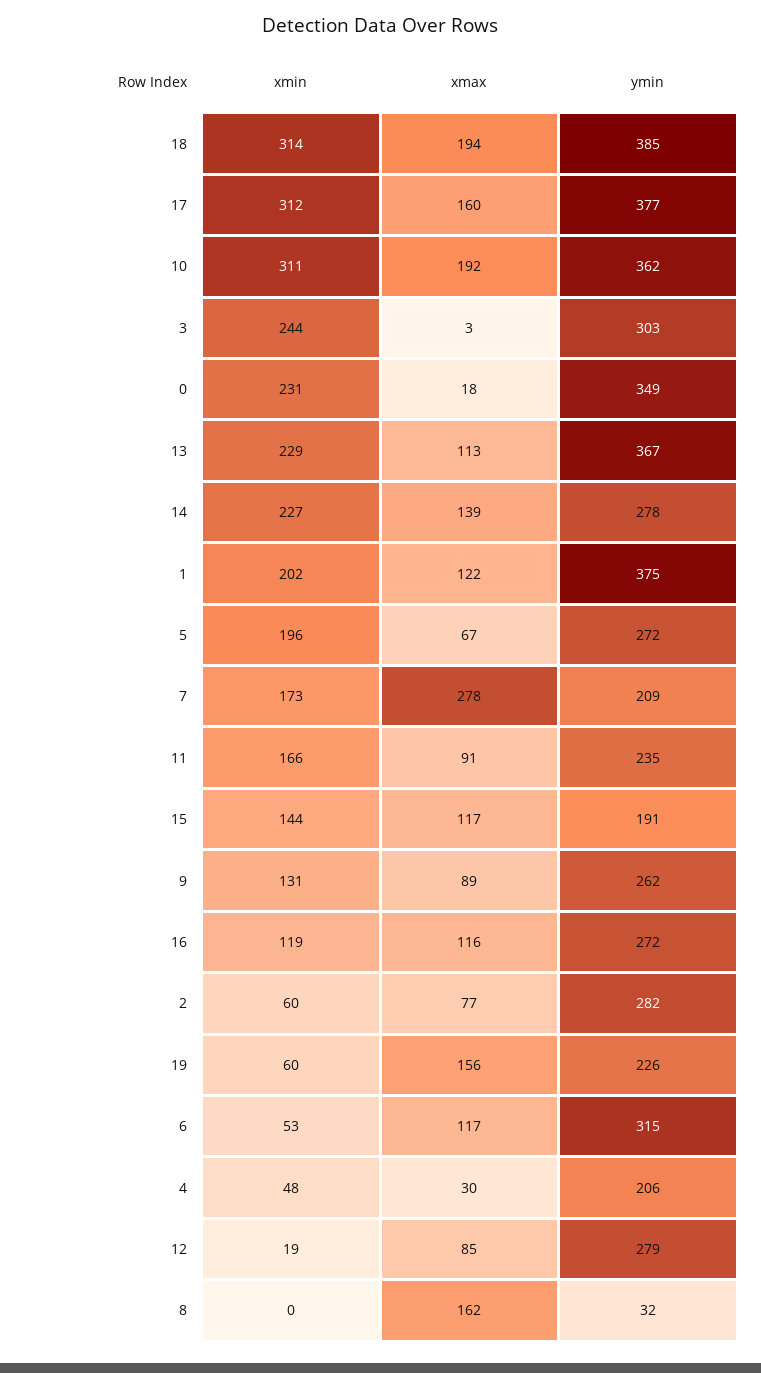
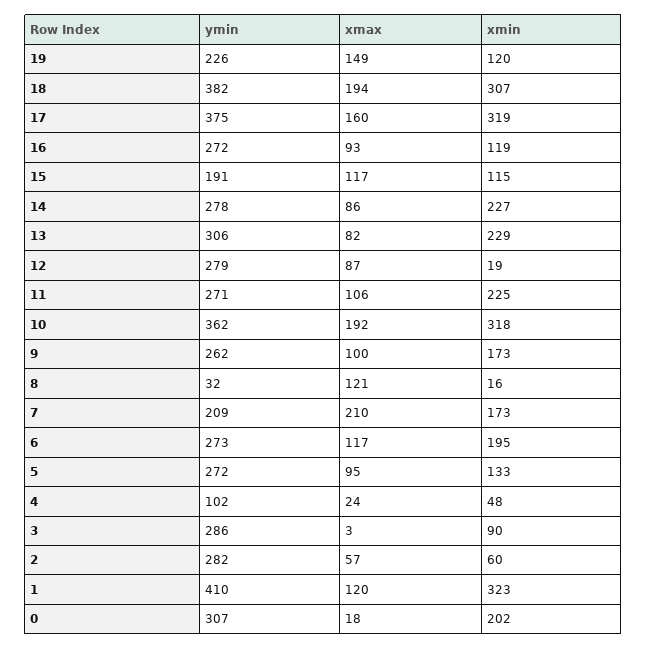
xmin, 18: 314 -> 307
ymin, 18: 385 -> 382
xmin, 17: 312 -> 319
ymin, 17: 377 -> 375
xmin, 10: 311 -> 318
xmin, 3: 244 -> 90
ymin, 3: 303 -> 286
xmin, 0: 231 -> 202
ymin, 0: 349 -> 307
xmax, 13: 113 -> 82
ymin, 13: 367 -> 306
xmax, 14: 139 -> 86
xmin, 1: 202 -> 323
xmax, 1: 122 -> 120
ymin, 1: 375 -> 410
xmin, 5: 196 -> 133
xmax, 5: 67 -> 95
xmax, 7: 278 -> 210
xmin, 11: 166 -> 225
xmax, 11: 91 -> 106
ymin, 11: 235 -> 271
xmin, 15: 144 -> 115
xmin, 9: 131 -> 173
xmax, 9: 89 -> 100
xmax, 16: 116 -> 93
xmax, 2: 77 -> 57
xmin, 19: 60 -> 120
xmax, 19: 156 -> 149
xmin, 6: 53 -> 195
ymin, 6: 315 -> 273
xmax, 4: 30 -> 24
ymin, 4: 206 -> 102
xmax, 12: 85 -> 87
xmin, 8: 0 -> 16
xmax, 8: 162 -> 121

